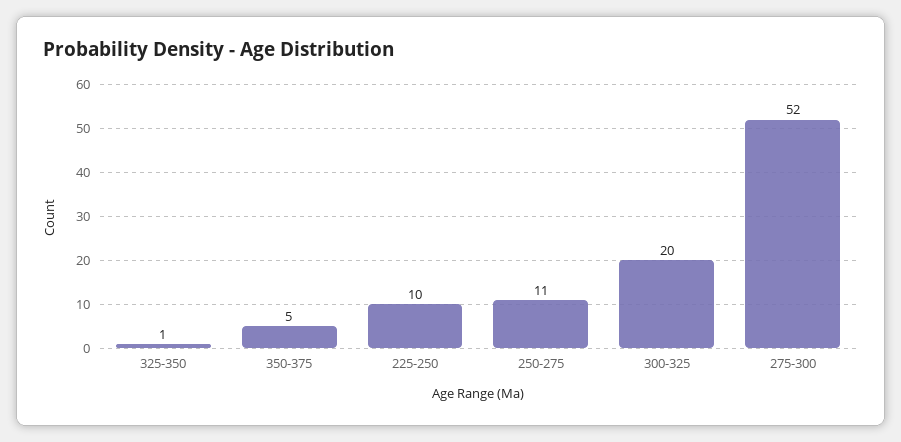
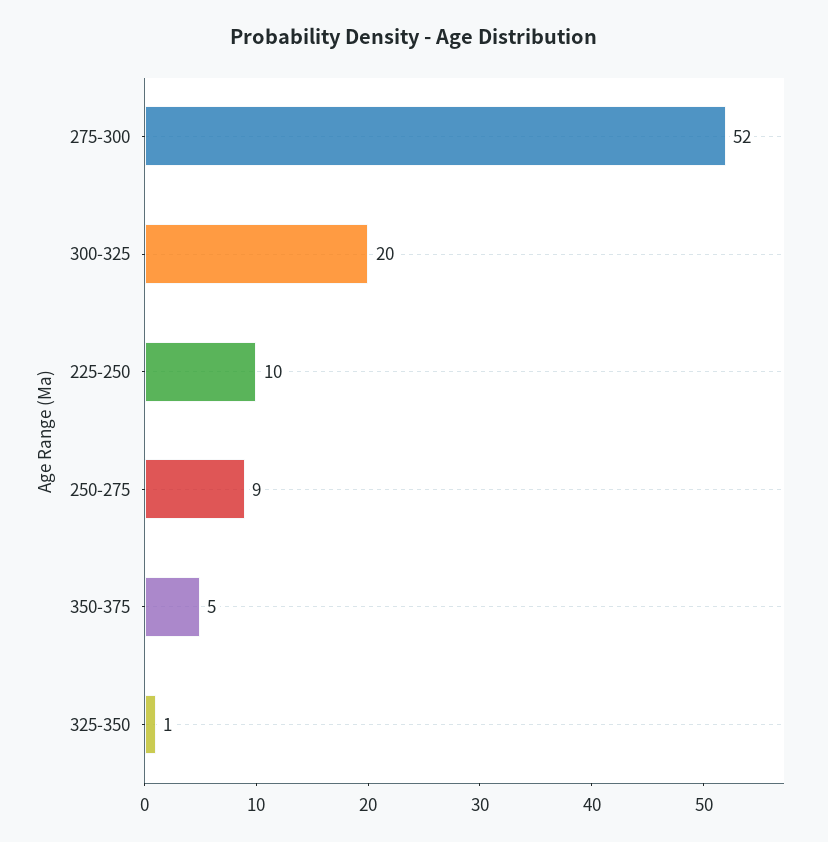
250-275: 11 -> 9

